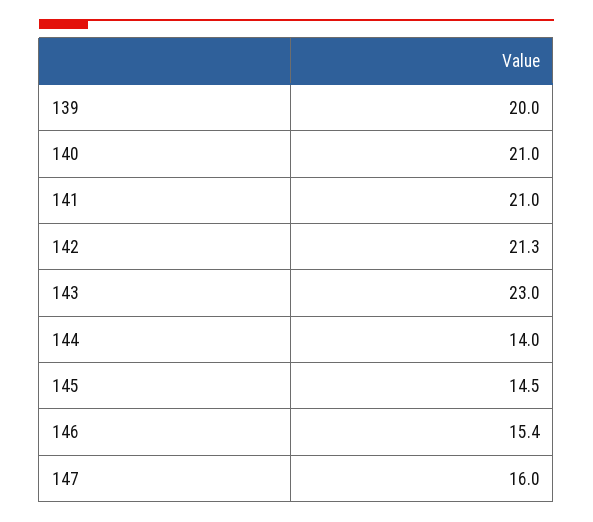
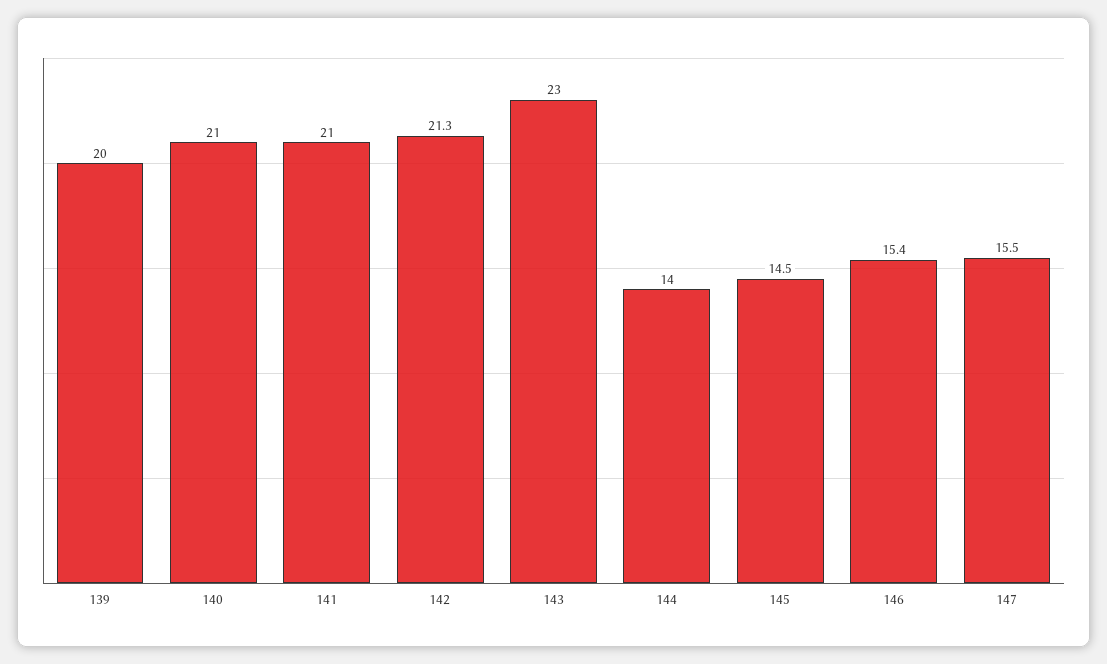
147: 16 -> 15.5

